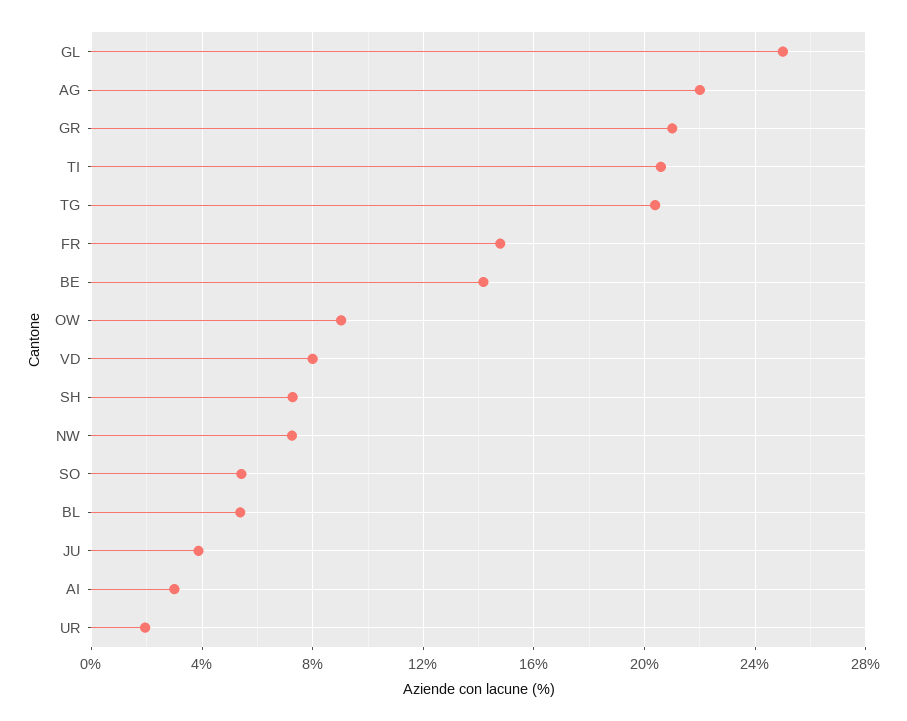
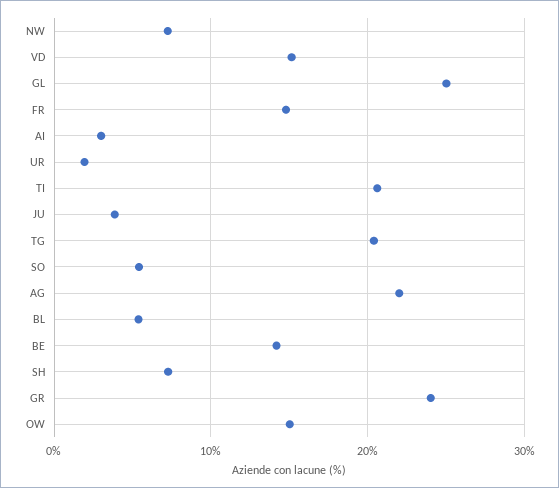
GR: 21 -> 24
OW: 9 -> 15
VD: 8 -> 15

